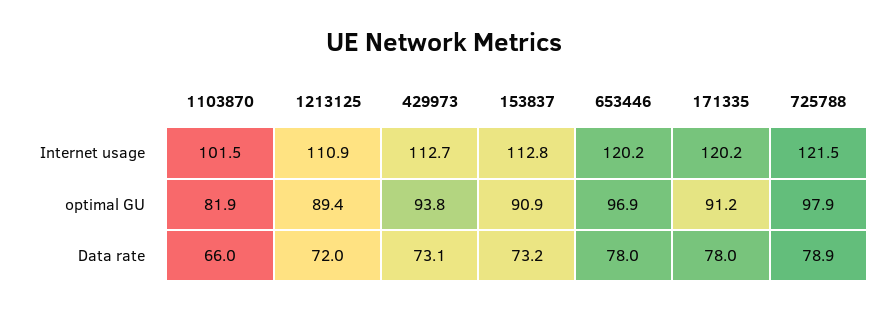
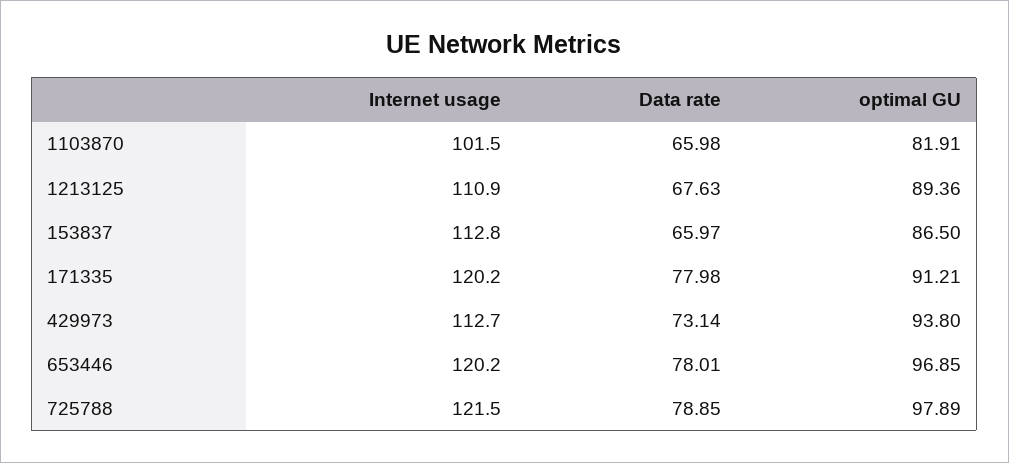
153837, optimal GU: 90.9 -> 86.5
1213125, Data rate: 72 -> 67.63
153837, Data rate: 73.2 -> 65.97

